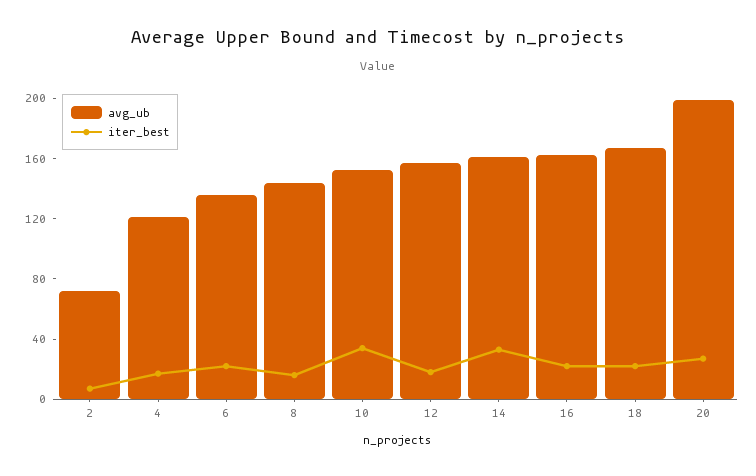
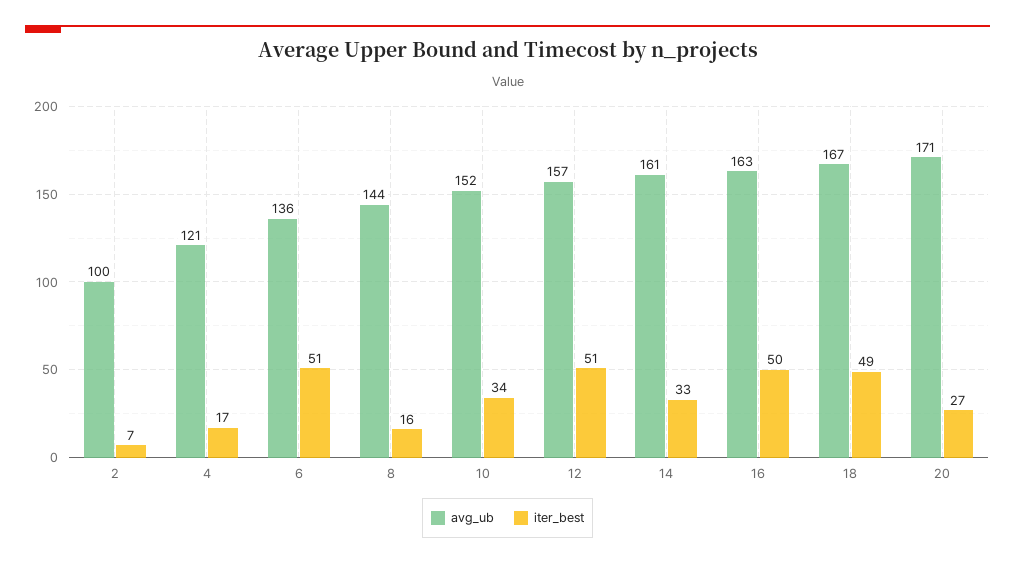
avg_ub, 2: 70 -> 100
iter_best, 6: 20 -> 51
iter_best, 12: 20 -> 51
iter_best, 16: 20 -> 50
iter_best, 18: 20 -> 49
avg_ub, 20: 200 -> 171

